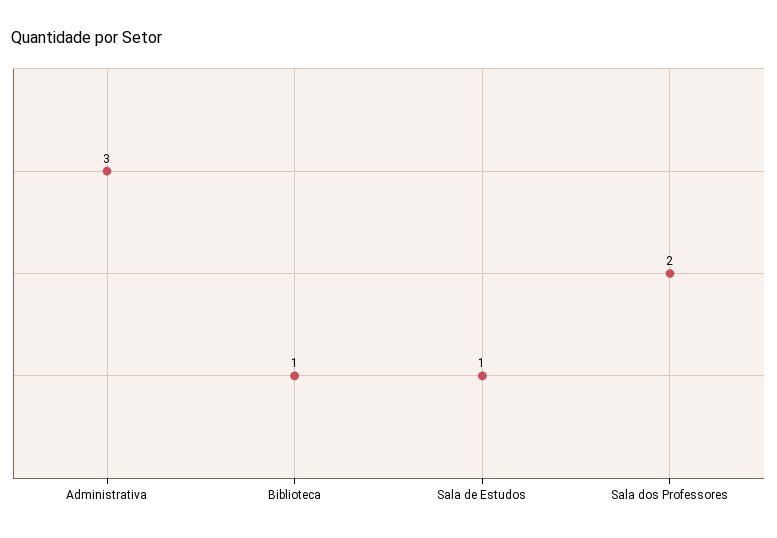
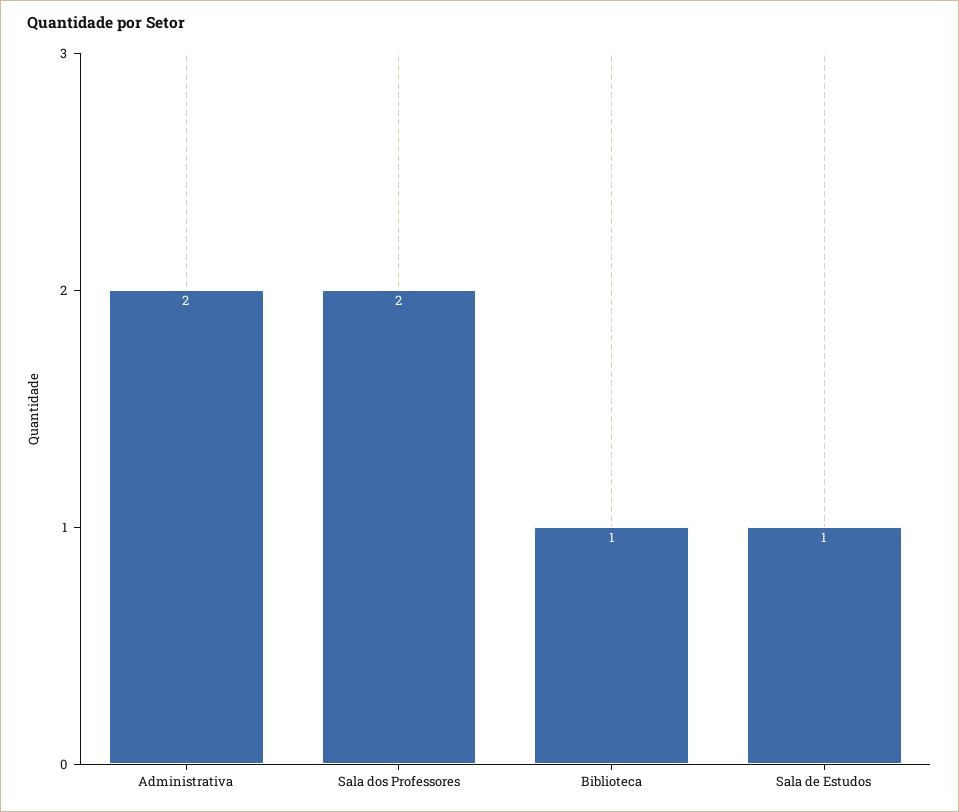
Administrativa: 3 -> 2

